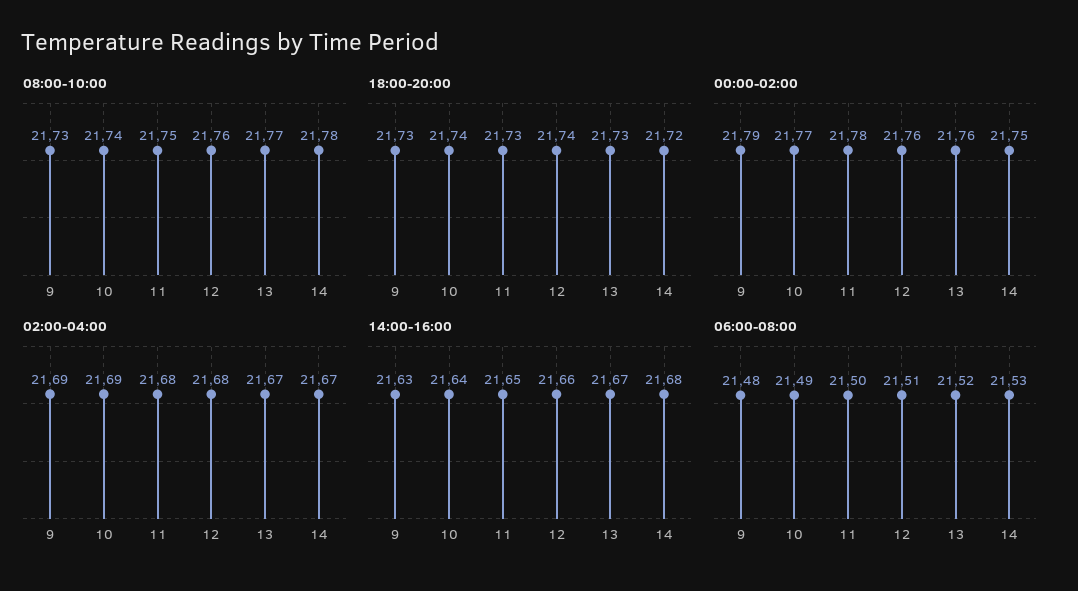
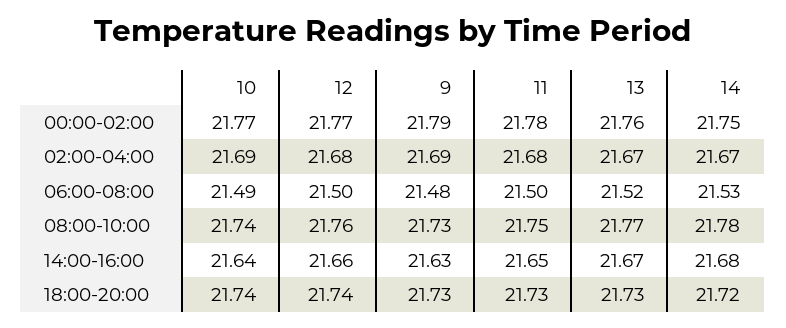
00:00-02:00, 12: 21.76 -> 21.77
06:00-08:00, 12: 21.51 -> 21.5

